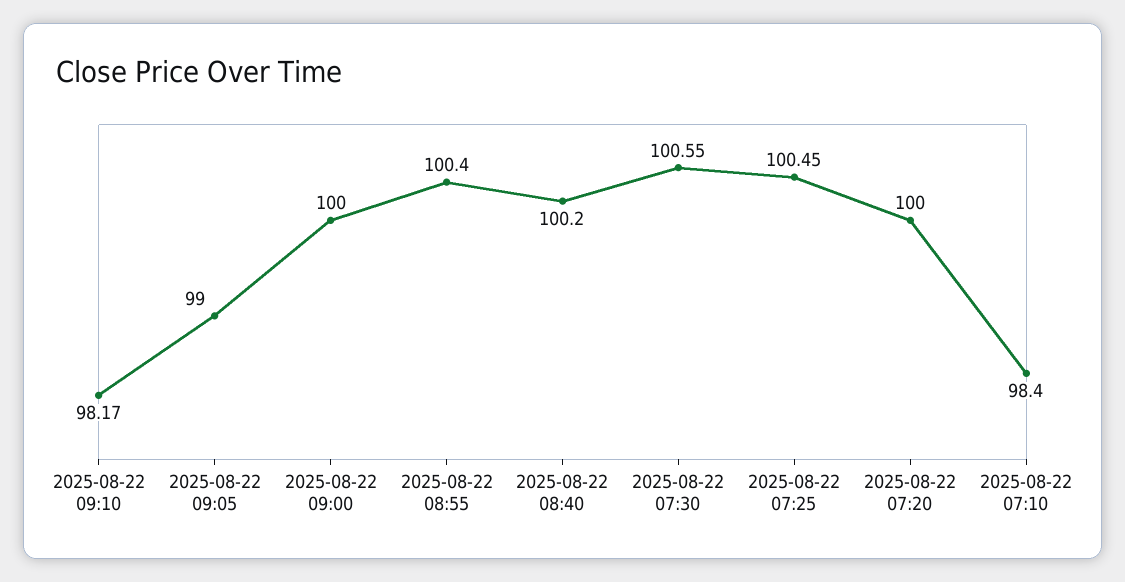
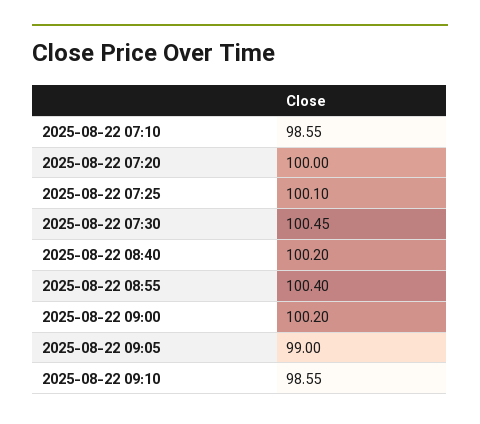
2025-08-22 09:10: 98.17 -> 98.55
2025-08-22 09:00: 100 -> 100.2
2025-08-22 07:30: 100.55 -> 100.45
2025-08-22 07:25: 100.45 -> 100.1
2025-08-22 07:10: 98.4 -> 98.55

